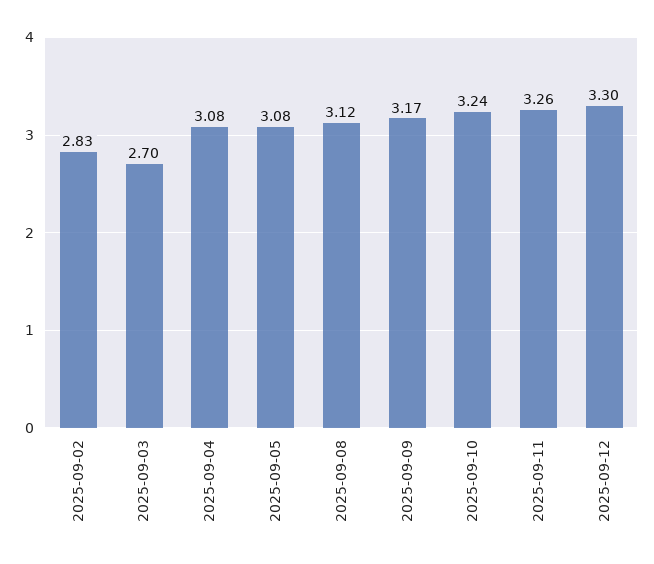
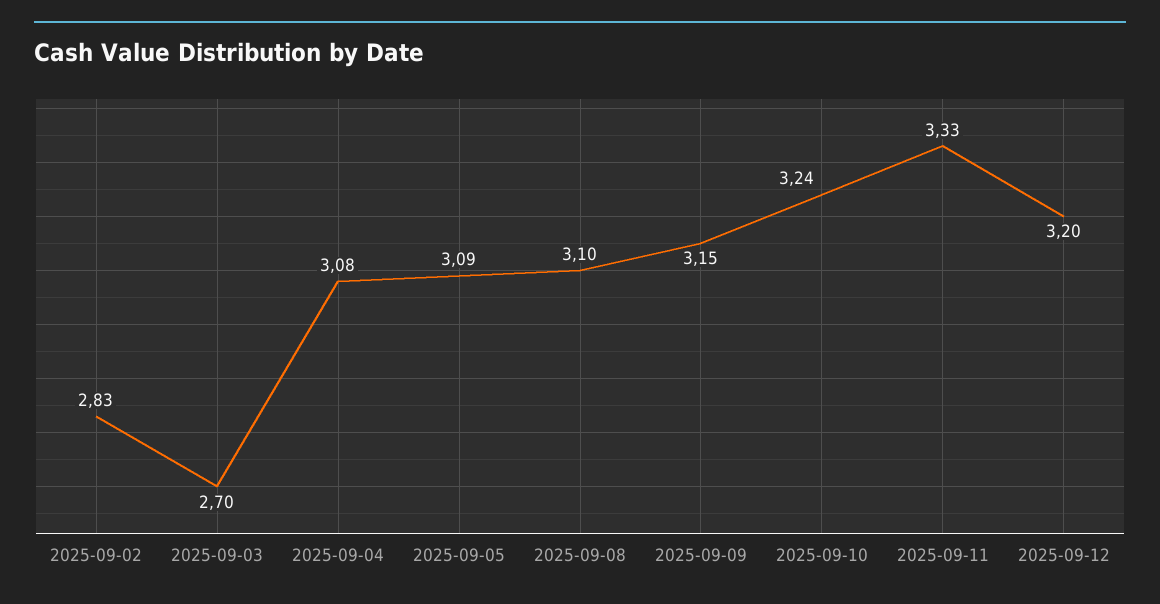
2025-09-05: 3.08 -> 3.09
2025-09-08: 3.12 -> 3.1
2025-09-09: 3.17 -> 3.15
2025-09-11: 3.26 -> 3.33
2025-09-12: 3.3 -> 3.2

